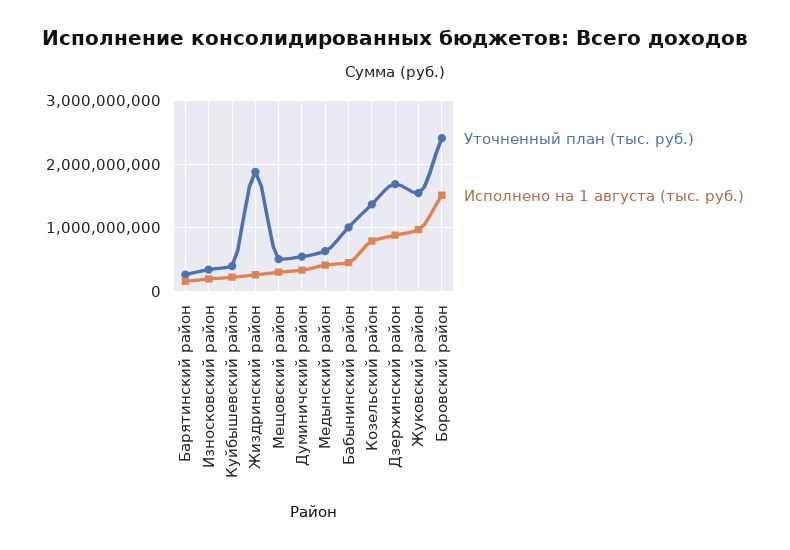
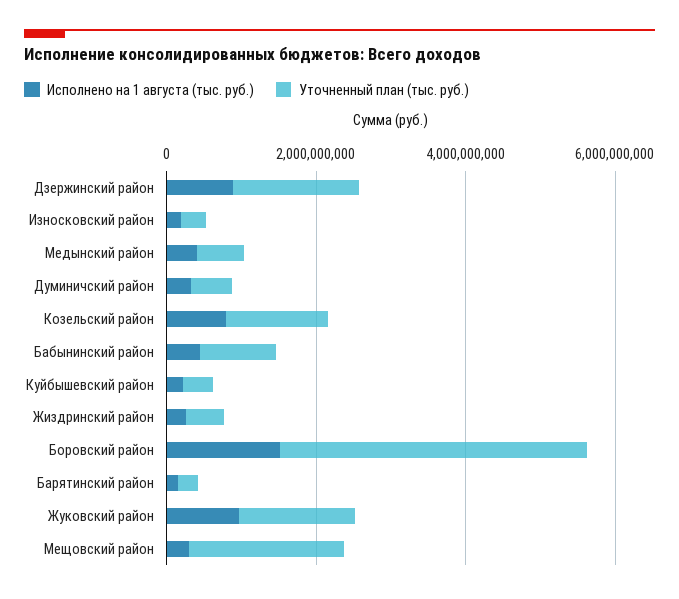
Уточненный план (тыс. руб.), Жиздринский район: 1900000000 -> 500000000
Уточненный план (тыс. руб.), Мещовский район: 500000000 -> 2000000000
Уточненный план (тыс. руб.), Боровский район: 2400000000 -> 4000000000

